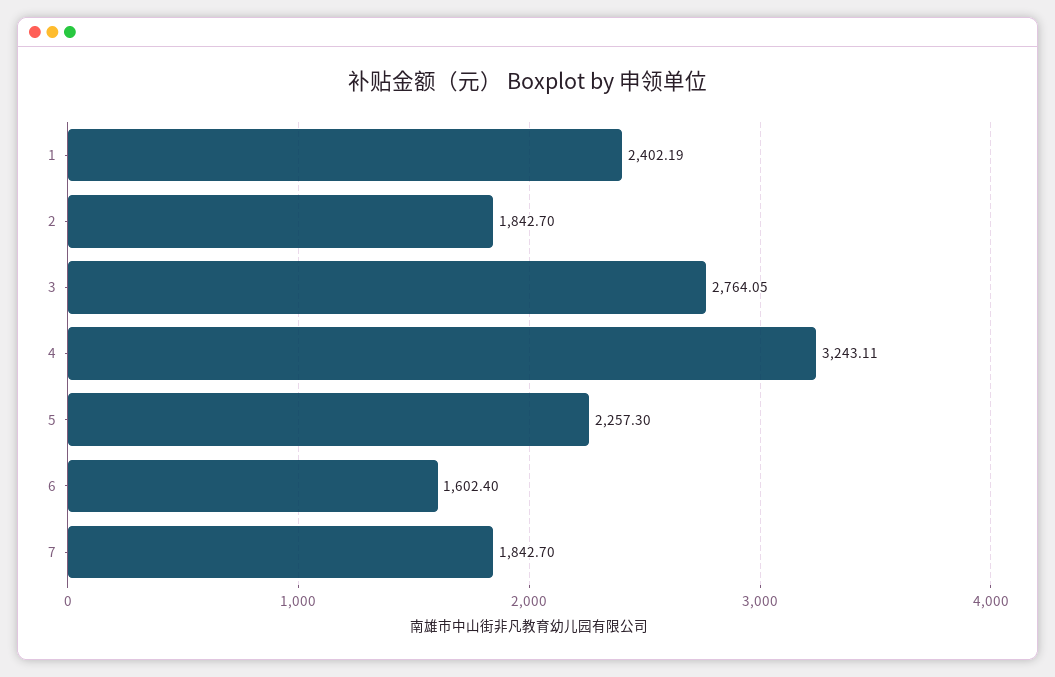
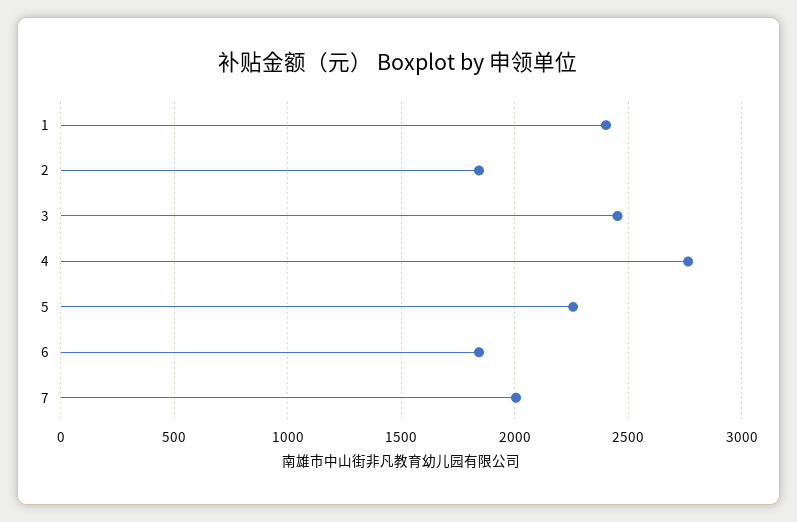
3: 2764.05 -> 2450
4: 3243.11 -> 2750
6: 1602.4 -> 1850
7: 1842.7 -> 2000

